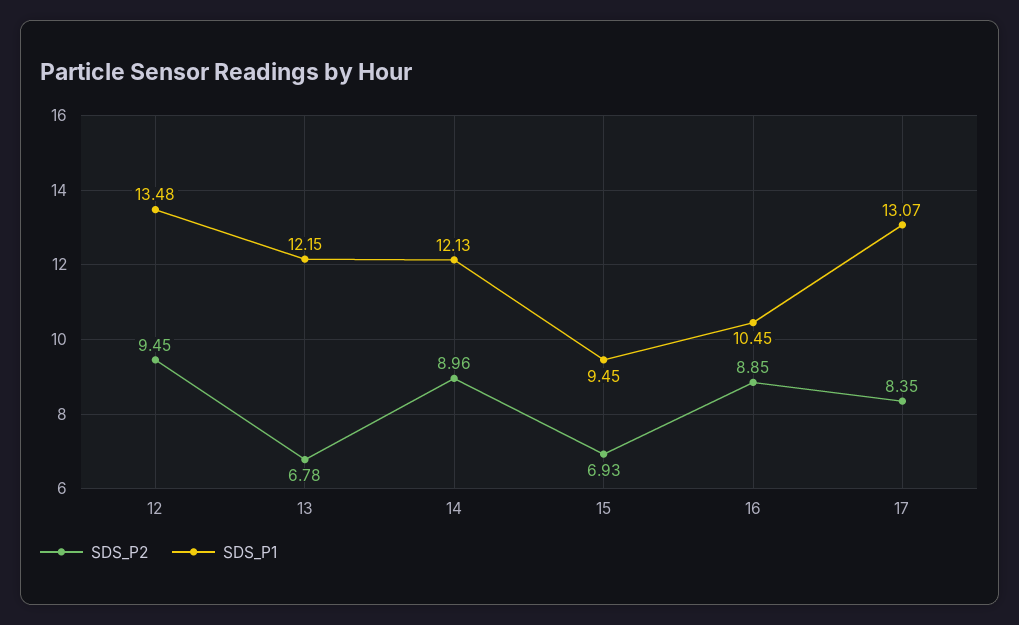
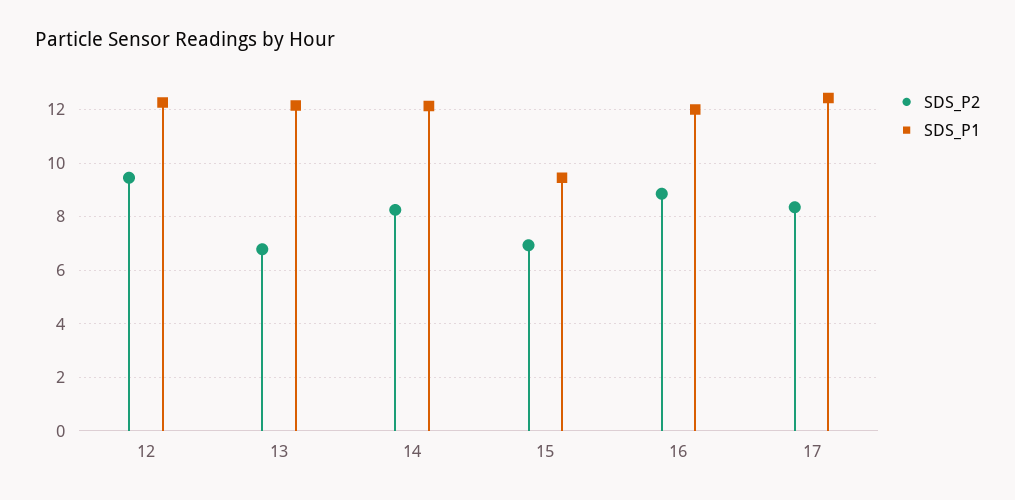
SDS_P1, 12: 13.48 -> 12.25
SDS_P2, 14: 8.96 -> 8.25
SDS_P1, 16: 10.45 -> 12
SDS_P1, 17: 13.07 -> 12.5

